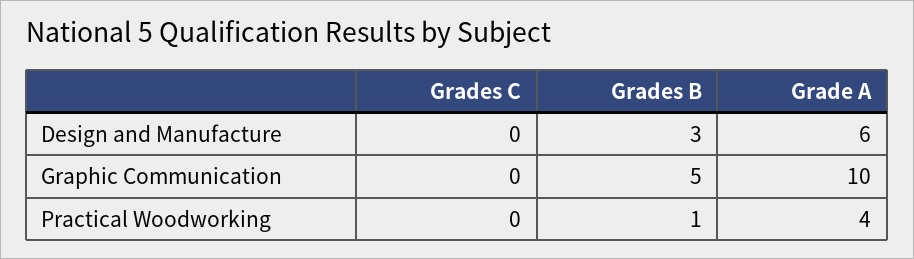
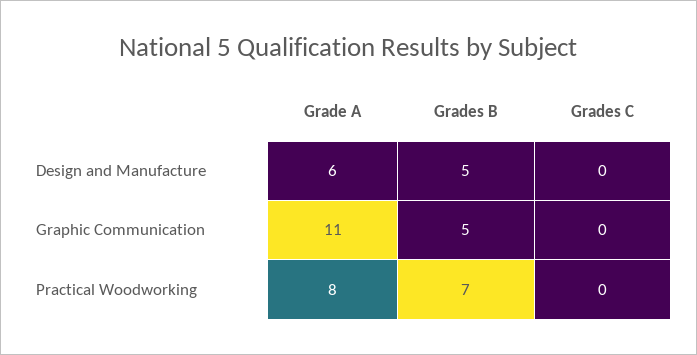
Grades B, Design and Manufacture: 3 -> 5
Grade A, Graphic Communication: 10 -> 11
Grades B, Practical Woodworking: 1 -> 7
Grade A, Practical Woodworking: 4 -> 8

